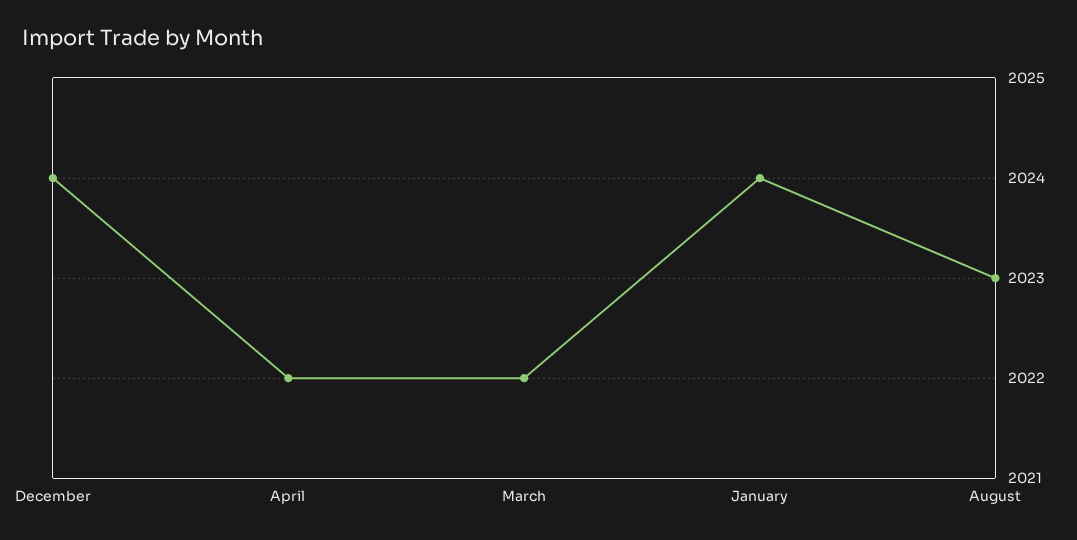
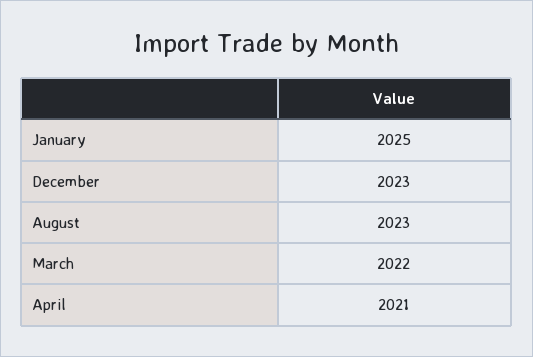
December: 2024 -> 2023
April: 2022 -> 2021
January: 2024 -> 2025

